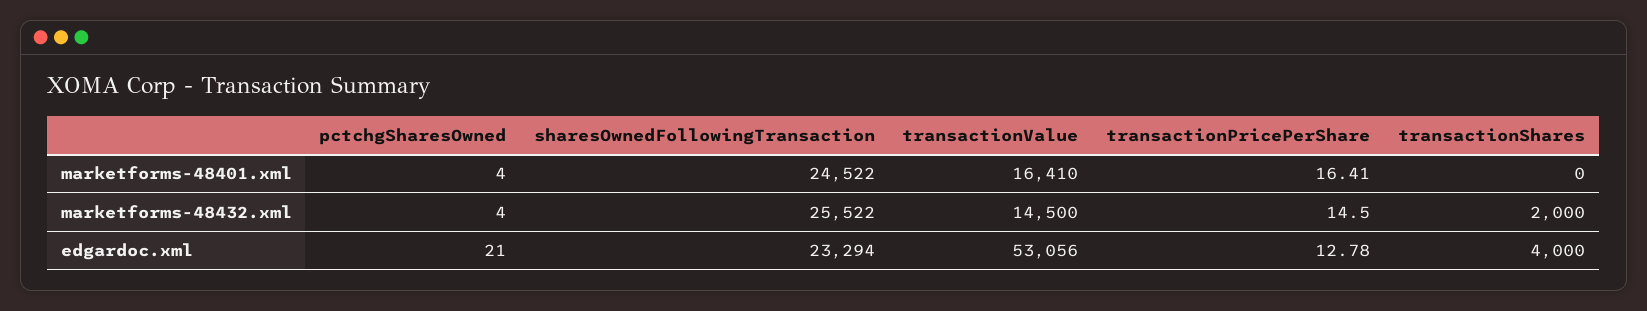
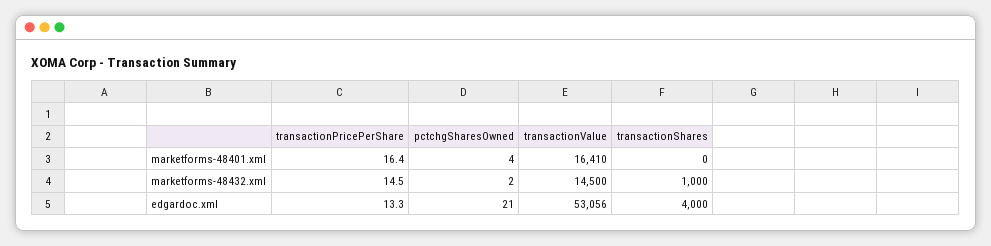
sharesOwnedFollowingTransaction, marketforms-48401.xml: 24522 -> none
pctchgSharesOwned, marketforms-48432.xml: 4 -> 2
sharesOwnedFollowingTransaction, marketforms-48432.xml: 25522 -> none
transactionShares, marketforms-48432.xml: 2000 -> 1000
sharesOwnedFollowingTransaction, edgardoc.xml: 23294 -> none
transactionPricePerShare, edgardoc.xml: 12.78 -> 13.3

